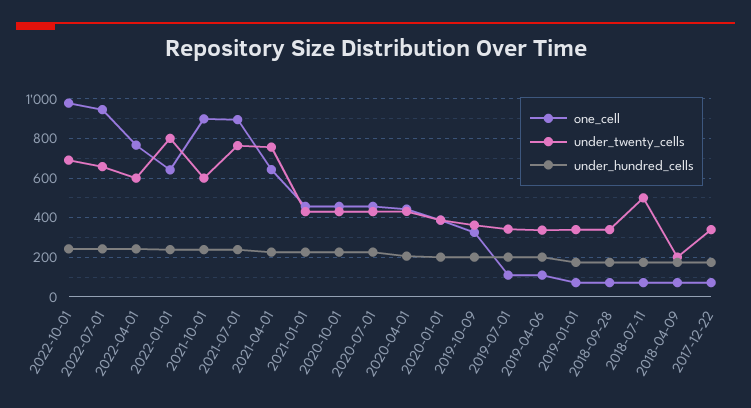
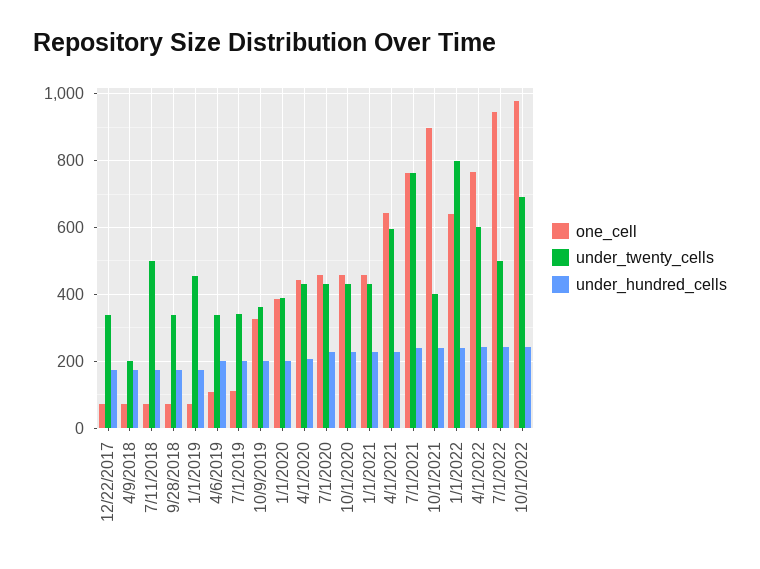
under_twenty_cells, 2022-07-01: 650 -> 500
under_twenty_cells, 2021-10-01: 600 -> 400
one_cell, 2021-07-01: 900 -> 760
under_twenty_cells, 2021-04-01: 750 -> 600
under_twenty_cells, 2019-01-01: 350 -> 460

